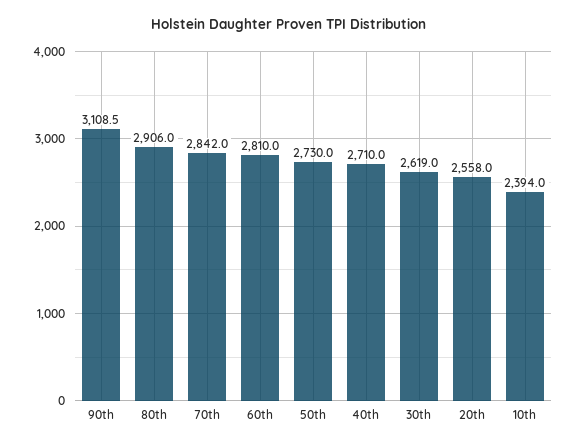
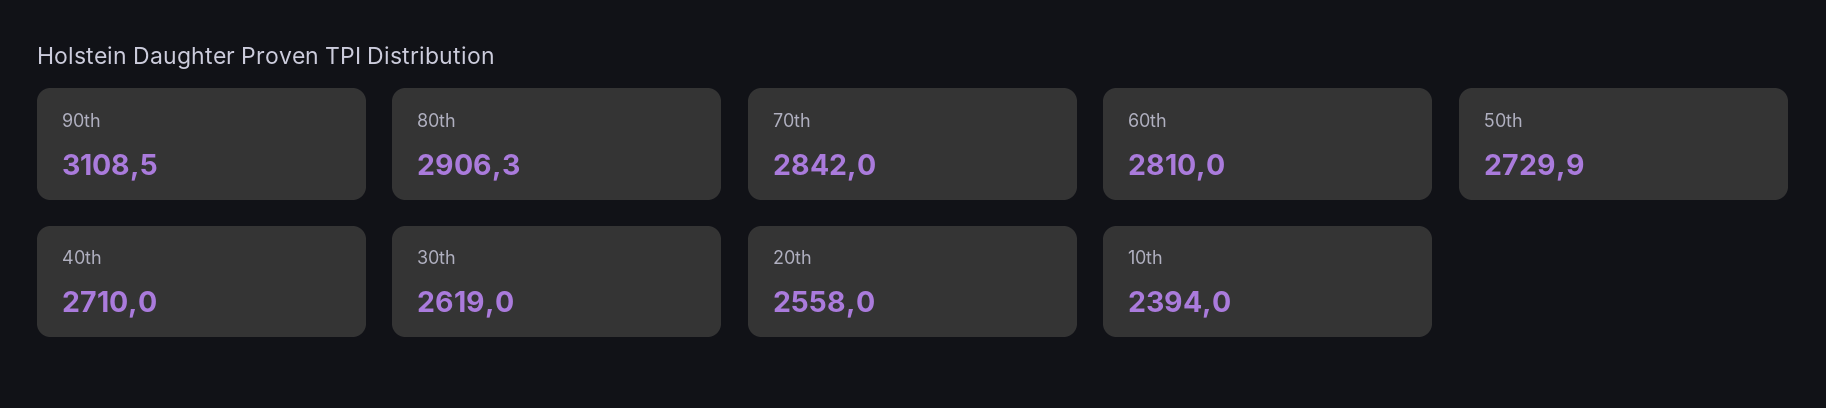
80th: 2906 -> 2906.3
50th: 2730 -> 2729.9

